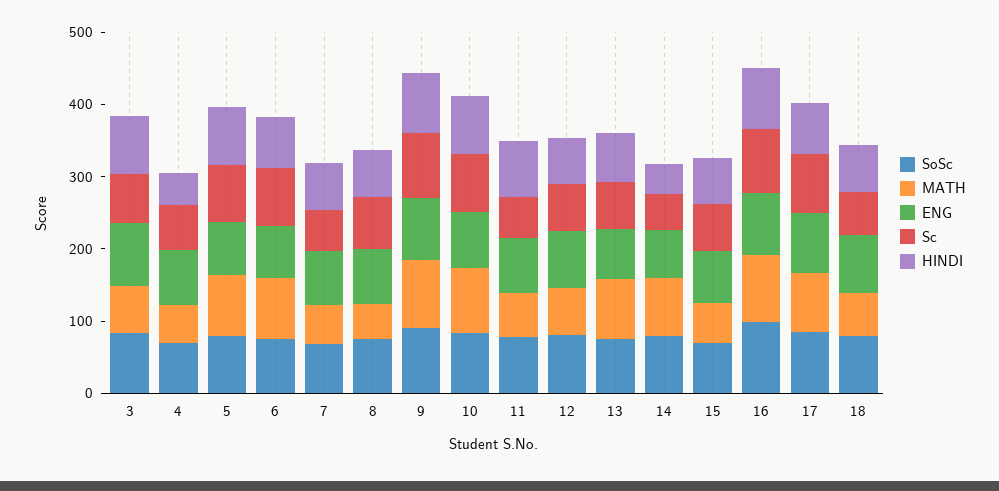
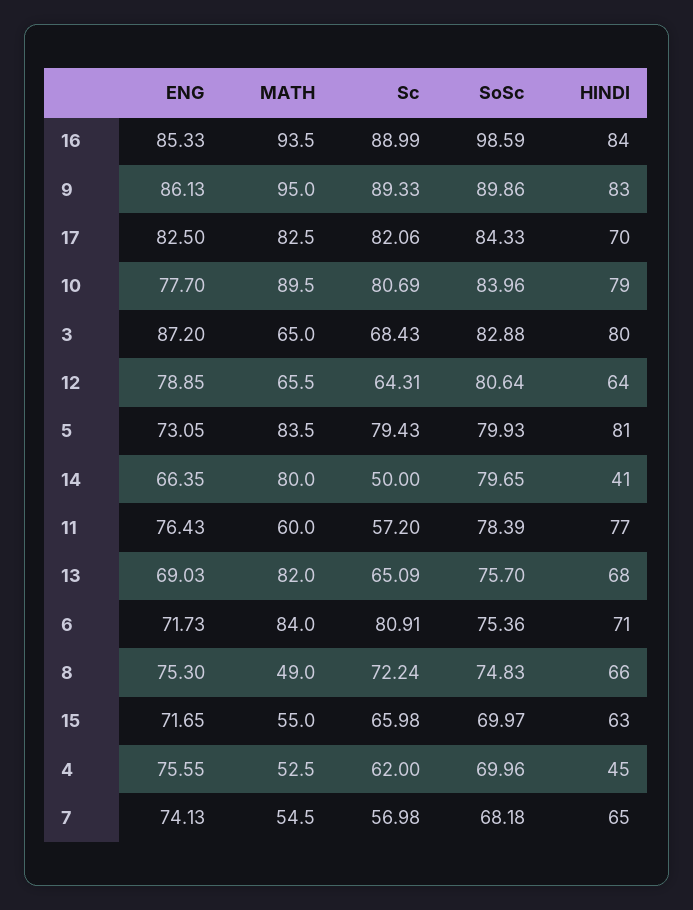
SoSc, 18: 80 -> none
MATH, 18: 60 -> none
ENG, 18: 80 -> none
Sc, 18: 60 -> none
HINDI, 18: 60 -> none

